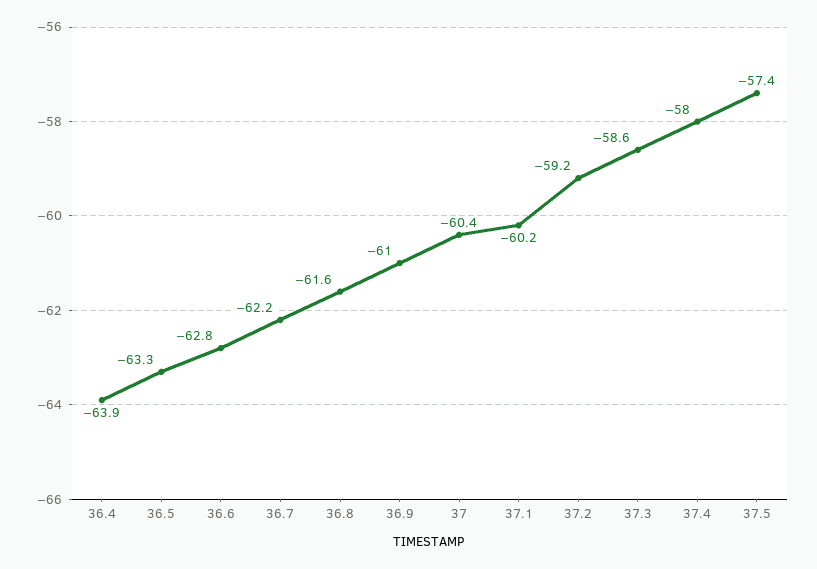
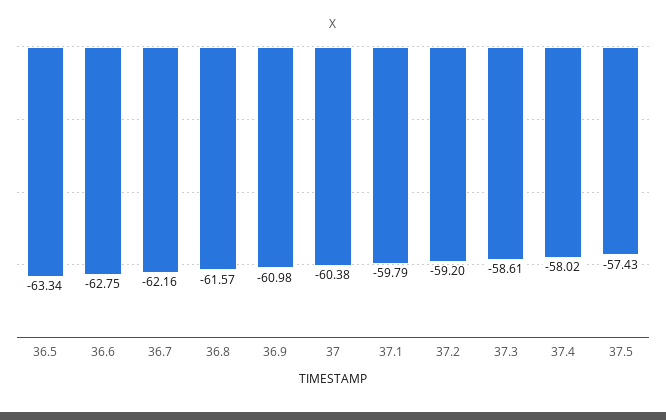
36.4: -63.9 -> none
37.1: -60.2 -> -59.79

